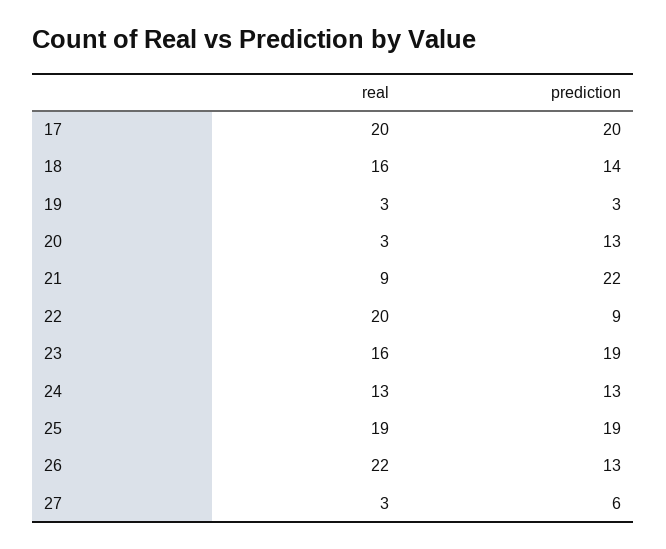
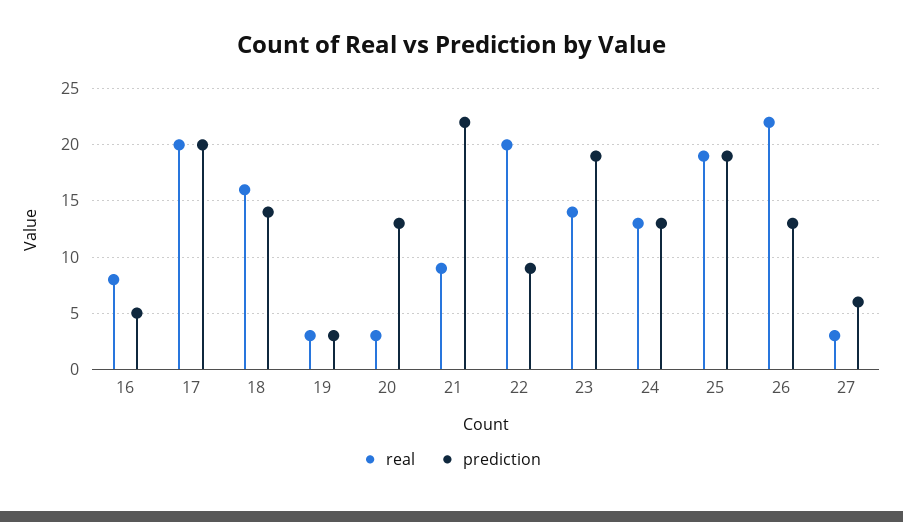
real, 23: 16 -> 14
real, 16: none -> 8
prediction, 16: none -> 5

